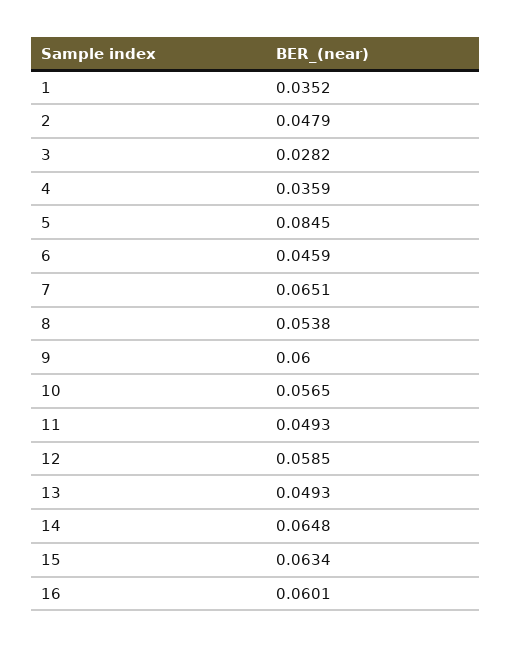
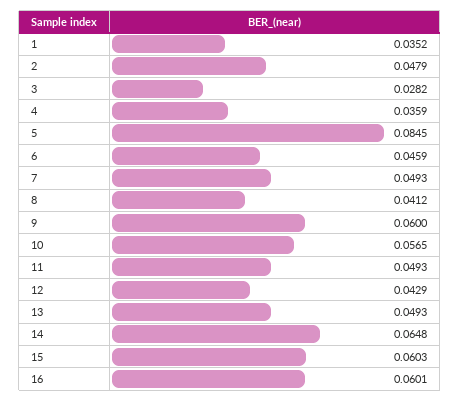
7: 0.0651 -> 0.0493
8: 0.0538 -> 0.0412
12: 0.0585 -> 0.0429
15: 0.0634 -> 0.0603

